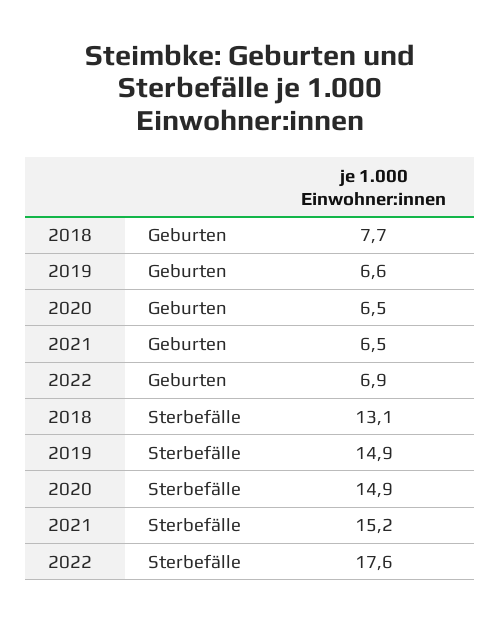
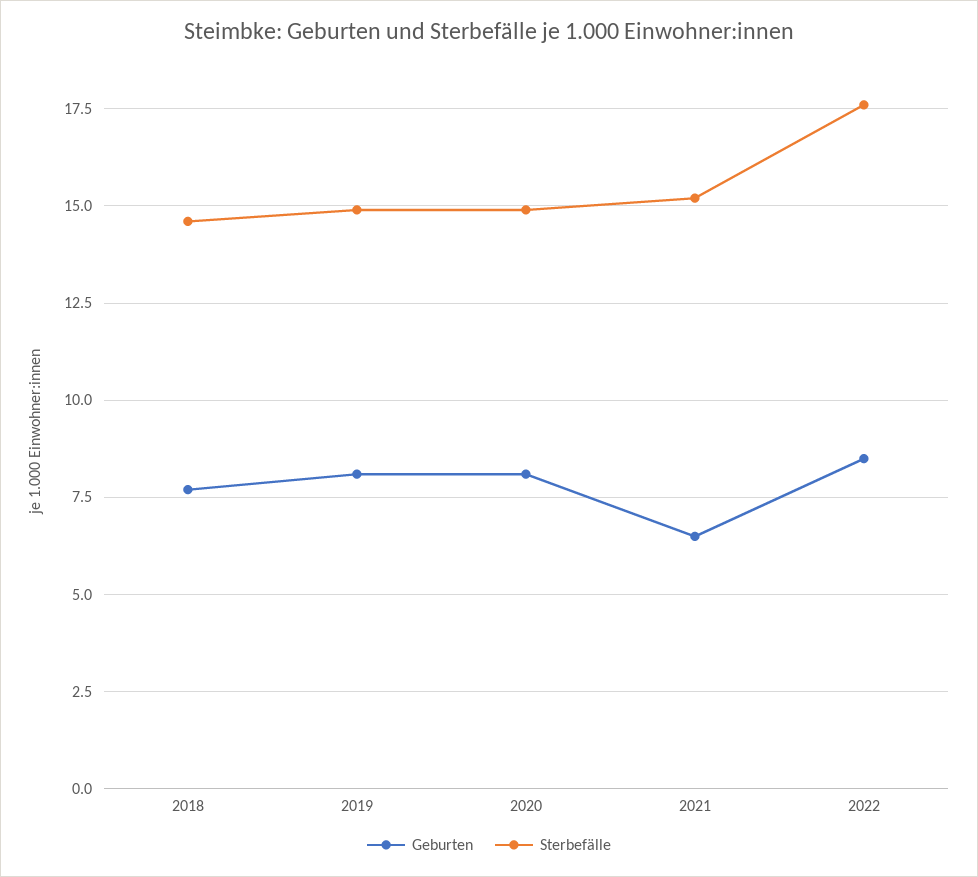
Geburten, 2019: 6.6 -> 8
Geburten, 2020: 6.5 -> 8
Geburten, 2022: 6.9 -> 8.5
Sterbefälle, 2018: 13.1 -> 14.5

